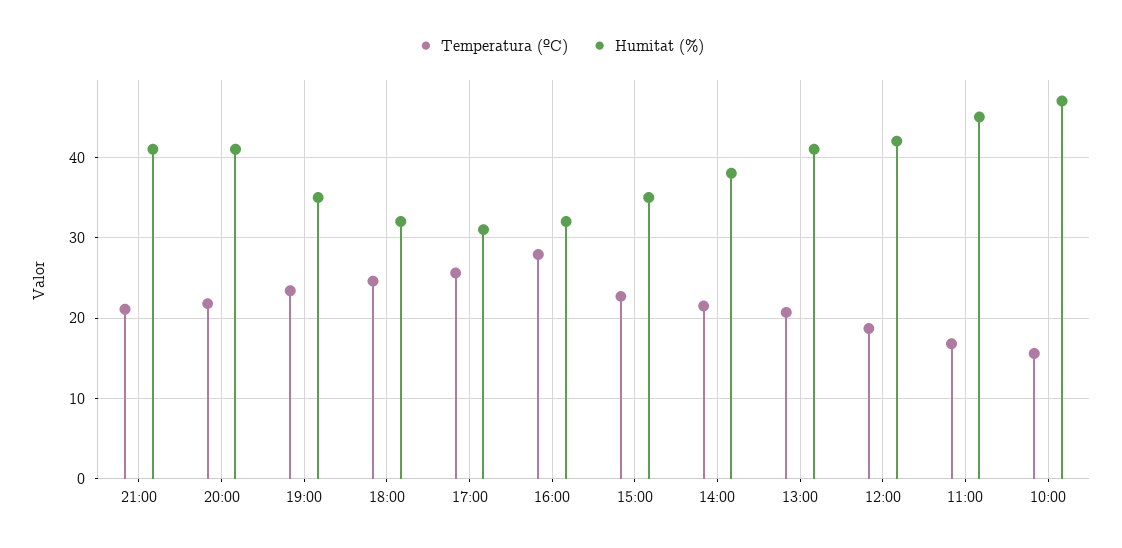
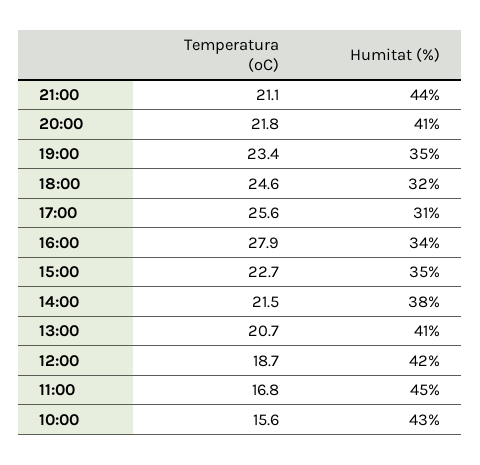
Humitat (%), 21:00: 41 -> 44
Humitat (%), 16:00: 32 -> 34
Humitat (%), 10:00: 47 -> 43

